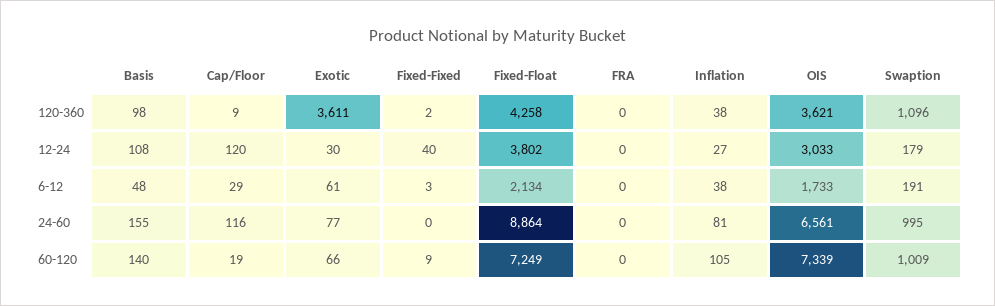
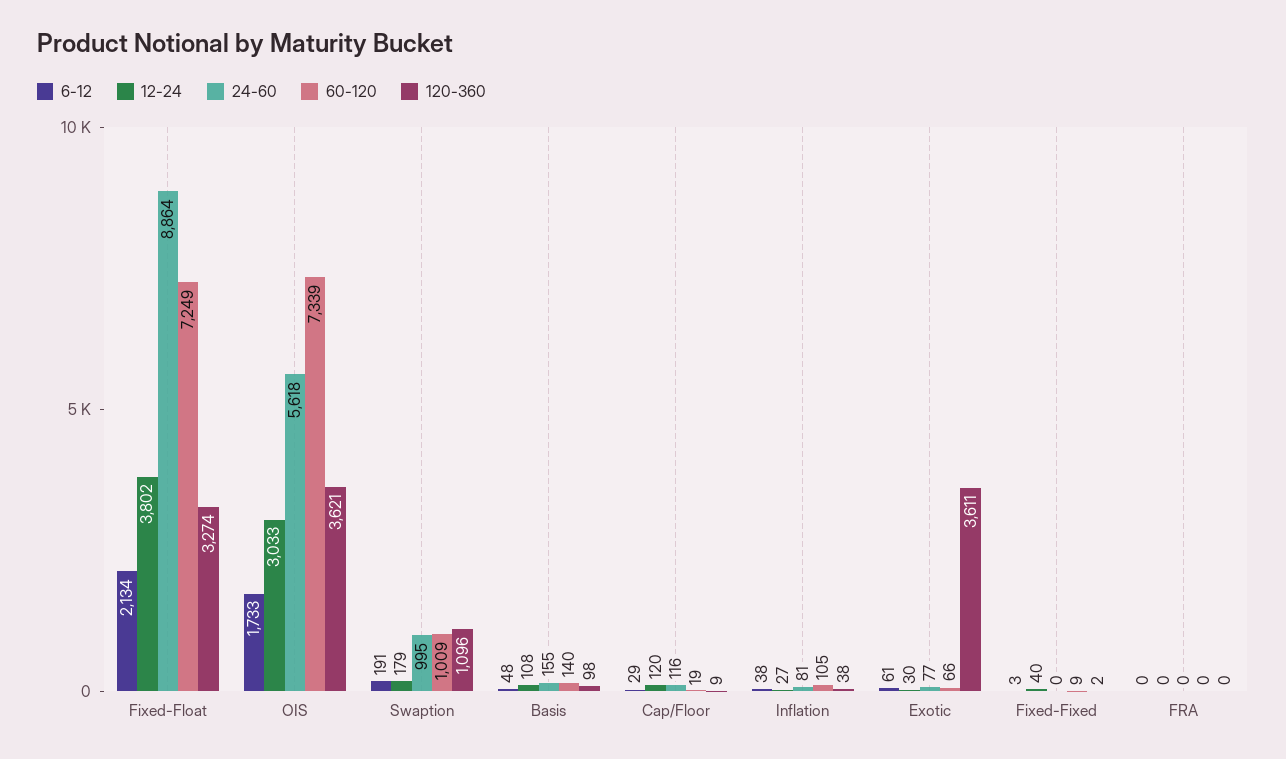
120-360, Fixed-Float: 4258 -> 3274
24-60, OIS: 6561 -> 5618

